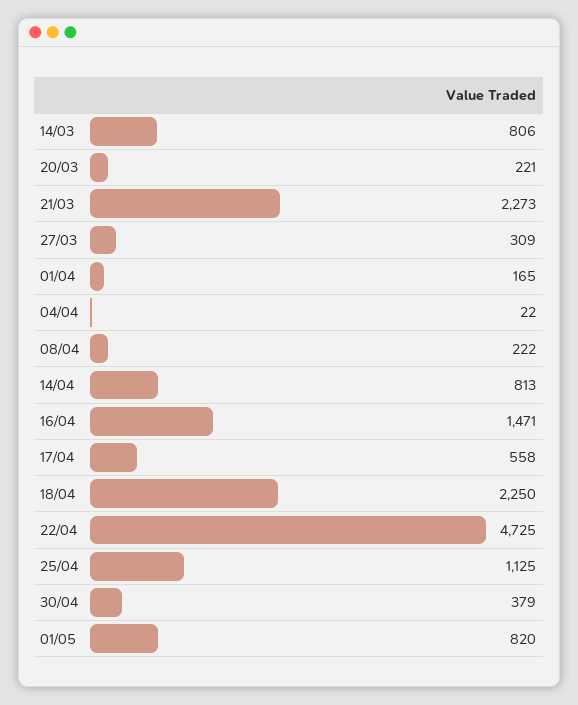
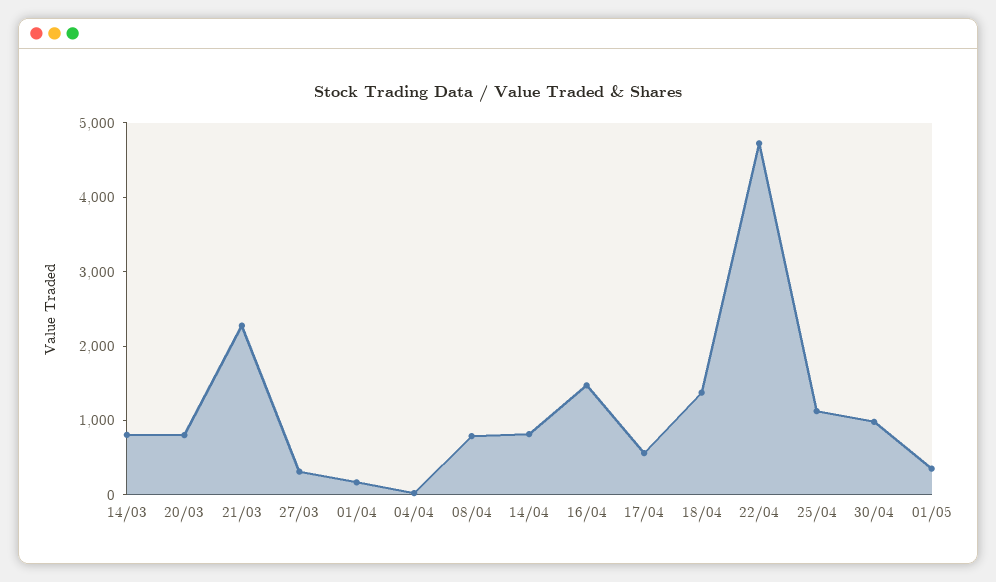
20/03: 221 -> 800
08/04: 222 -> 800
18/04: 2250 -> 1400
30/04: 379 -> 1000
01/05: 820 -> 400

